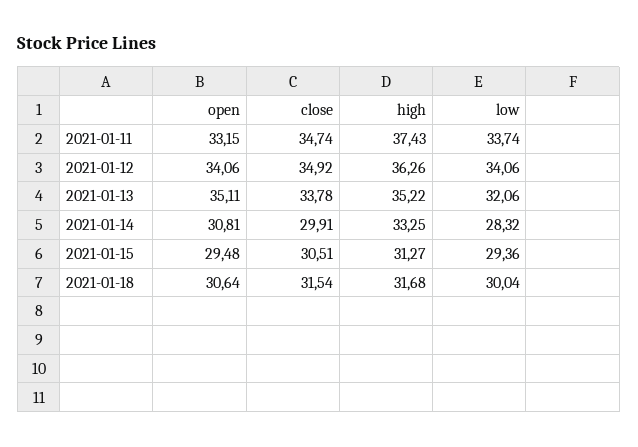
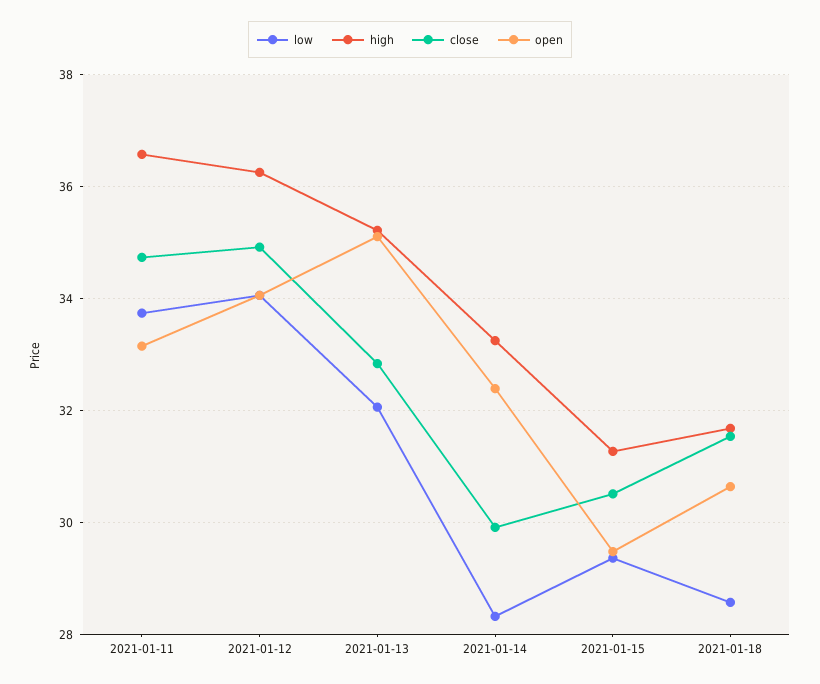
high, 2021-01-11: 37.43 -> 36.6
close, 2021-01-13: 33.78 -> 32.8
open, 2021-01-14: 30.81 -> 32.4
low, 2021-01-18: 30.04 -> 28.6

